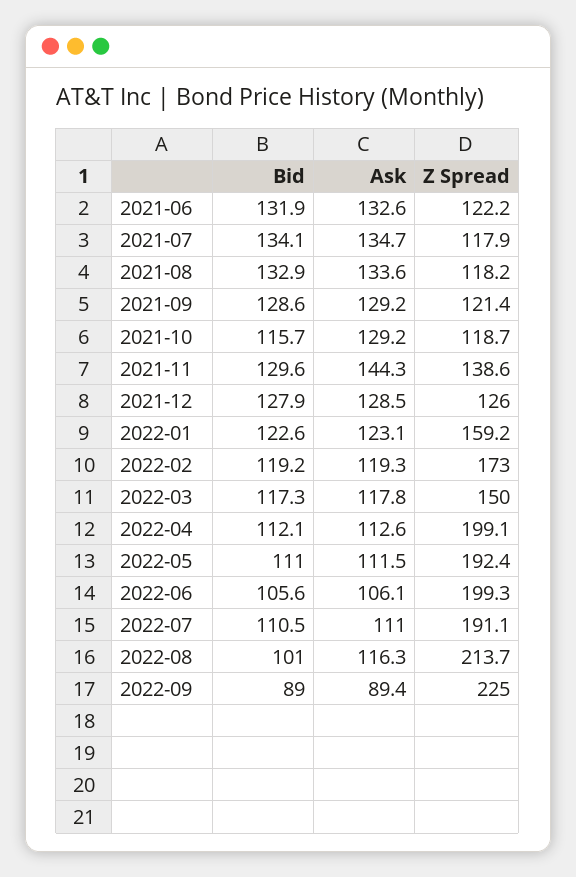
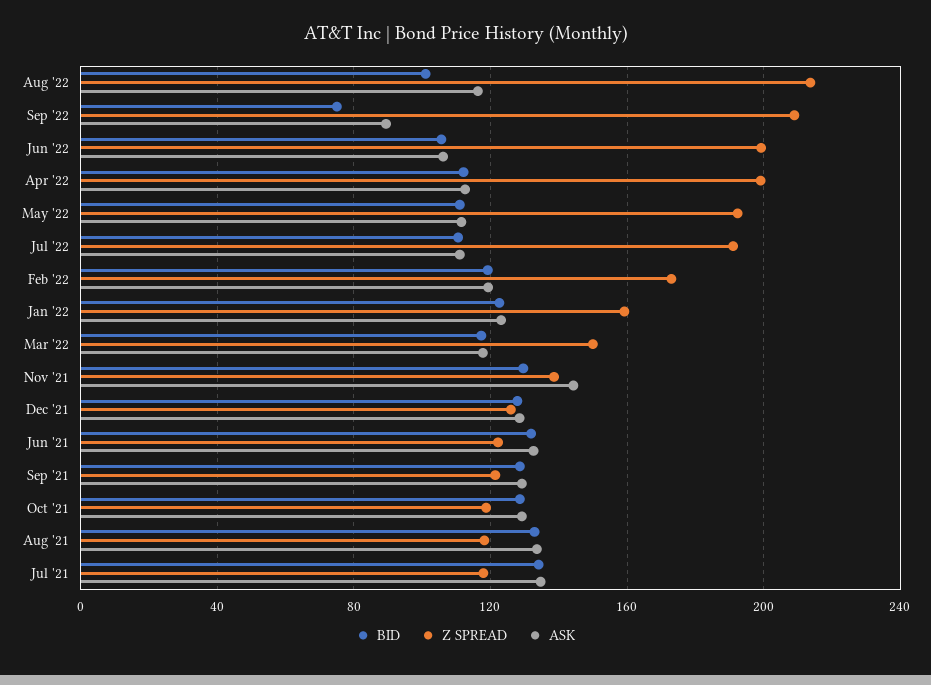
Bid, 2021-10: 115.7 -> 130
Bid, 2022-09: 89 -> 75
Z Spread, 2022-09: 225 -> 210

